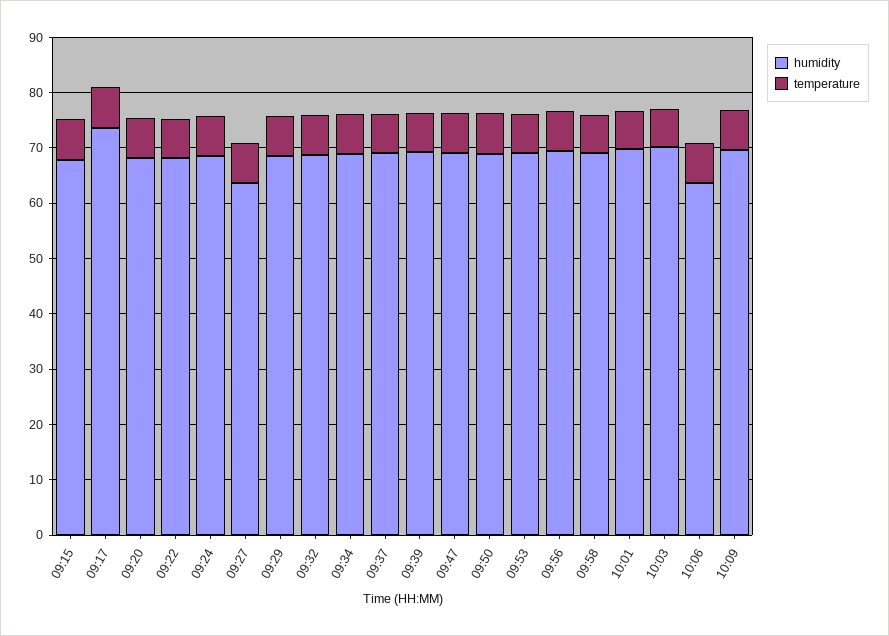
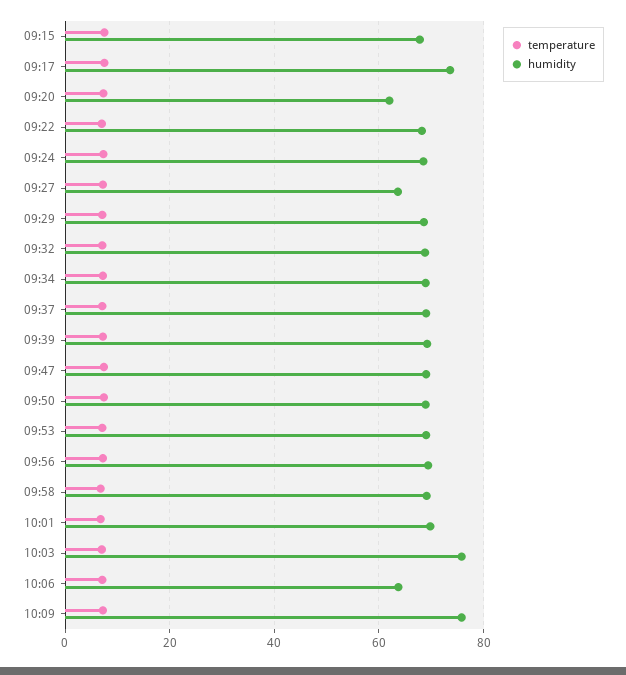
humidity, 09:20: 68 -> 62
humidity, 10:03: 70 -> 76
humidity, 10:09: 70 -> 76

